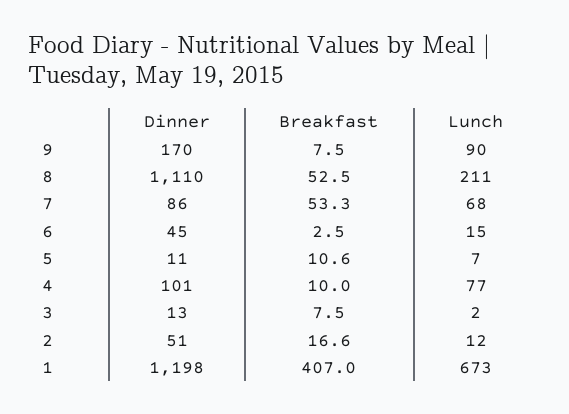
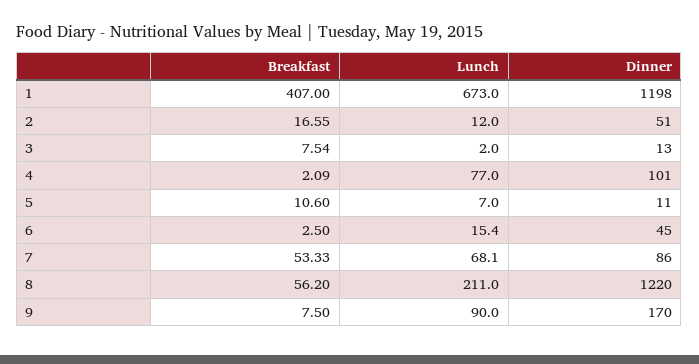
Dinner, 8: 1110 -> 1220
Breakfast, 8: 52.5 -> 56.2
Breakfast, 4: 10 -> 2.09

